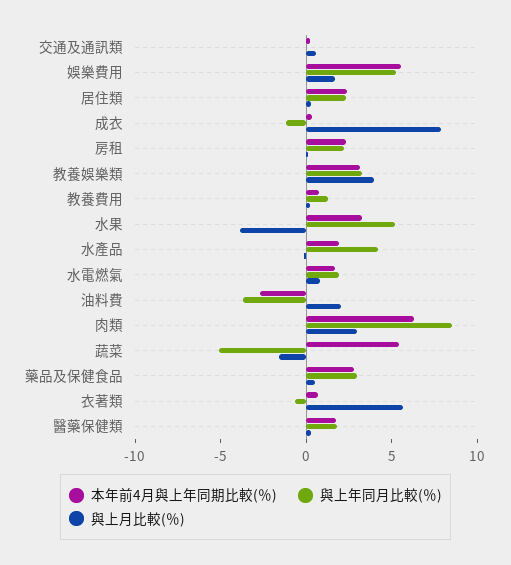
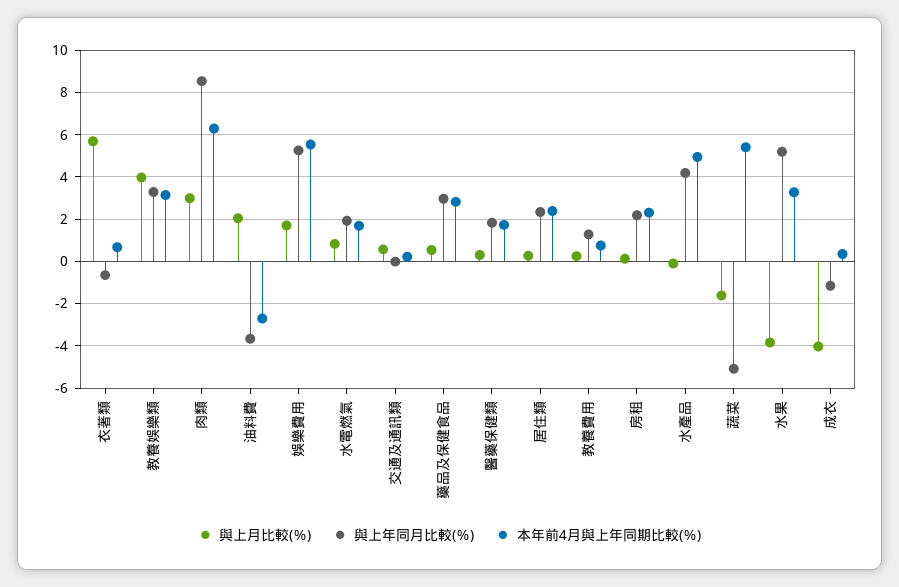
與上月比較(％), 成衣: 8 -> -4
本年前4月與上年同期比較(％), 水產品: 2 -> 5

